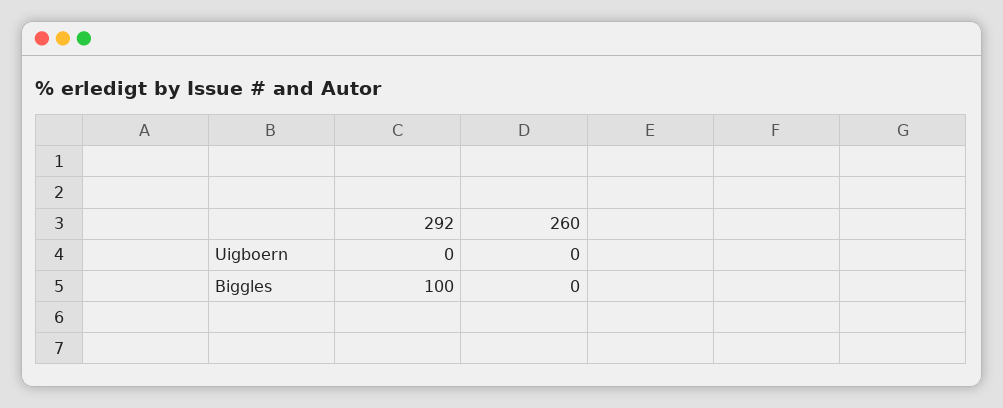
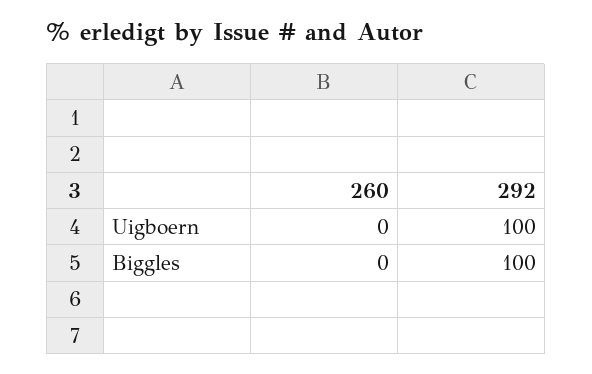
292, Uigboern: 0 -> 100

